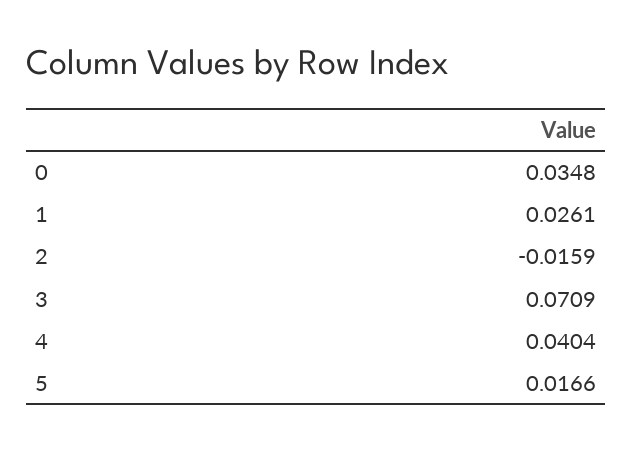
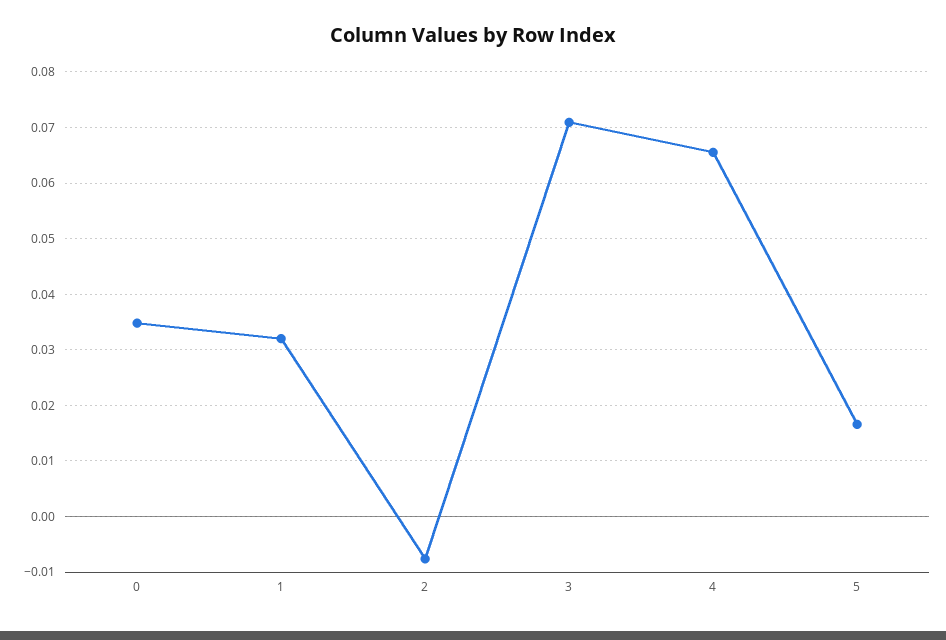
1: 0.0261 -> 0.032
2: -0.0159 -> -0.008
4: 0.0404 -> 0.066

